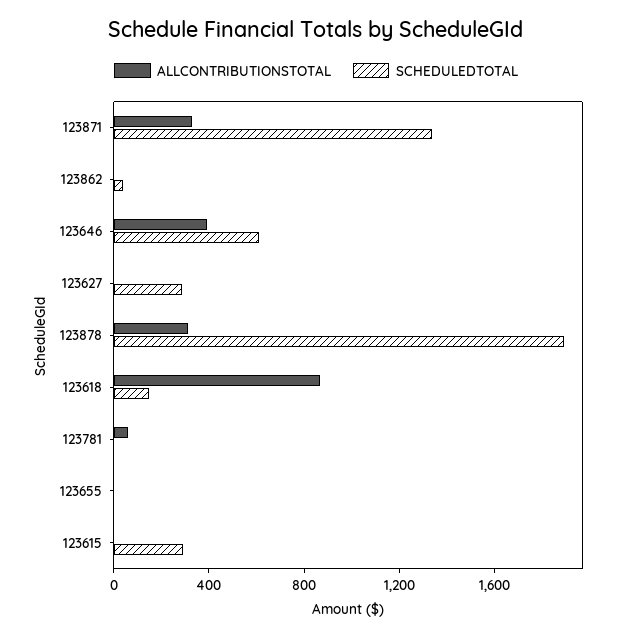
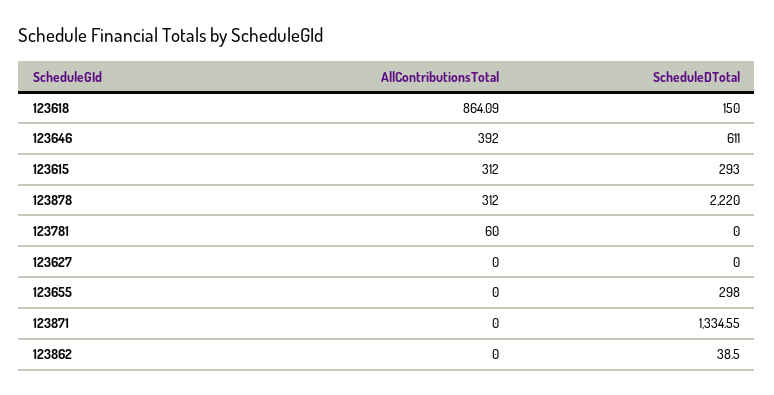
ALLCONTRIBUTIONSTOTAL, 123871: 300 -> 0
SCHEDULEDTOTAL, 123627: 300 -> 0
SCHEDULEDTOTAL, 123878: 1900 -> 2220
SCHEDULEDTOTAL, 123655: 0 -> 298
ALLCONTRIBUTIONSTOTAL, 123615: 0 -> 312

